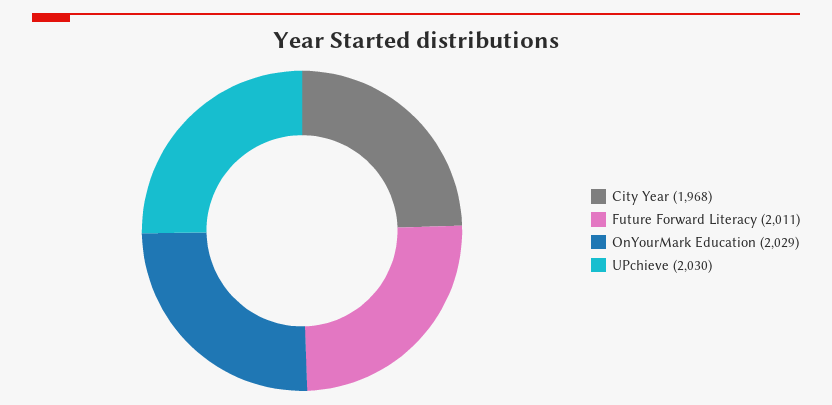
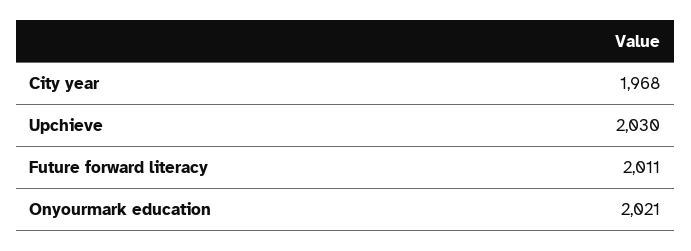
OnYourMark Education: 2029 -> 2021

